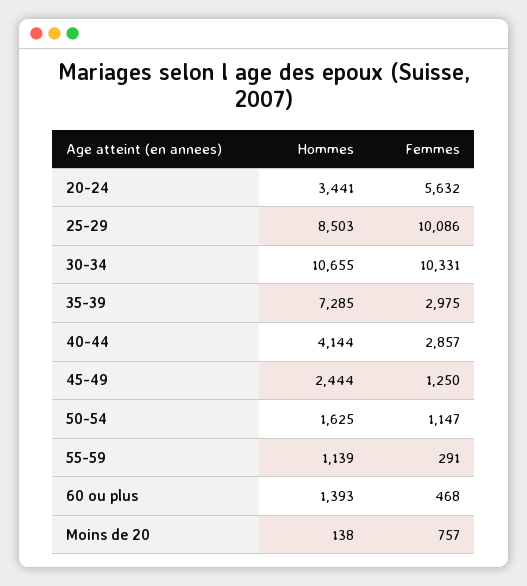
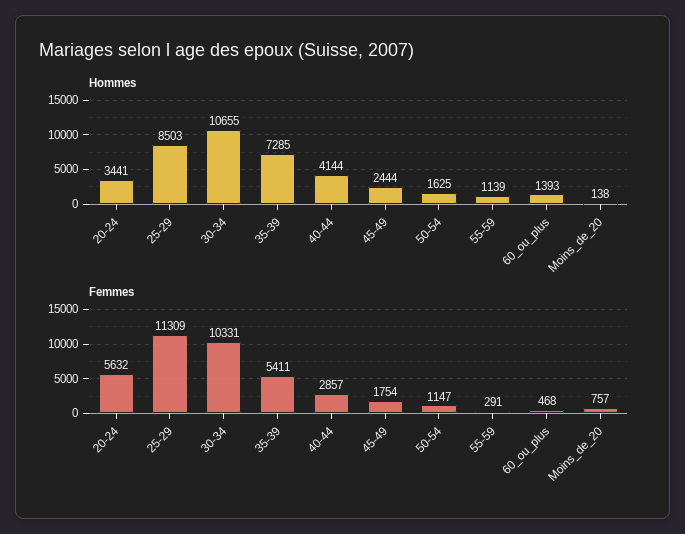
Femmes, 25-29: 10086 -> 11309
Femmes, 35-39: 2975 -> 5411
Femmes, 45-49: 1250 -> 1754

